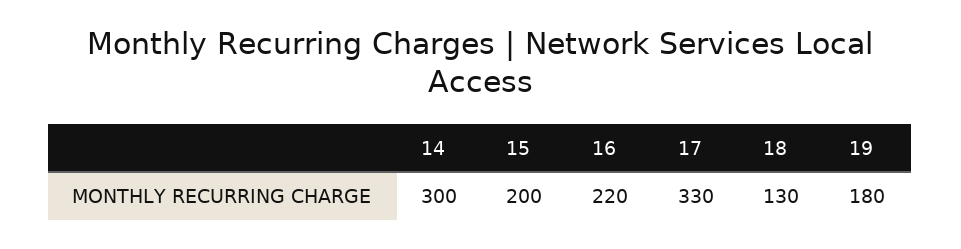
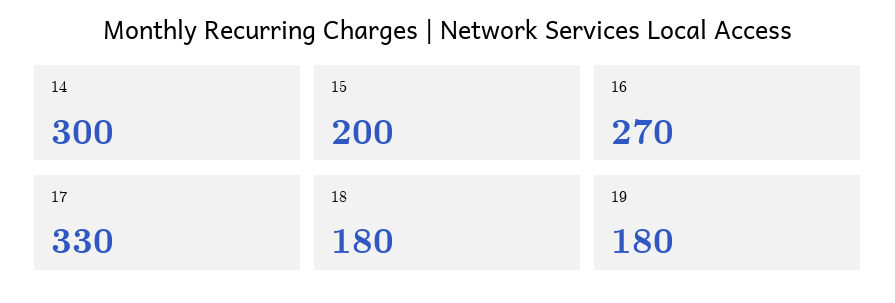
16: 220 -> 270
18: 130 -> 180

